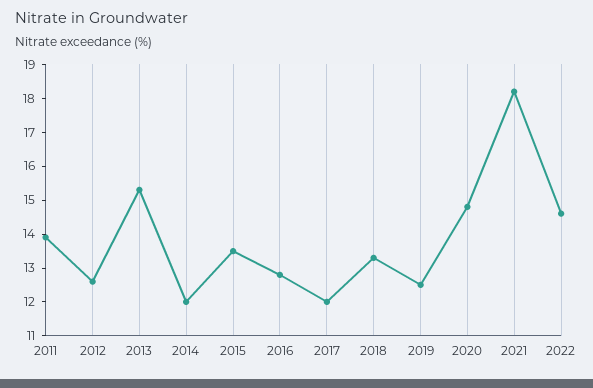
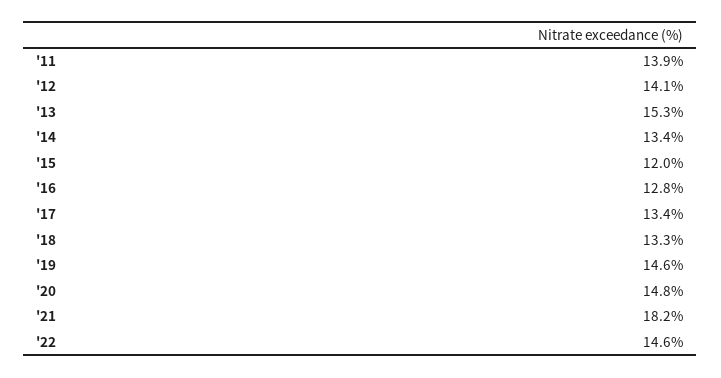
2012: 12.5 -> 14.1
2014: 12 -> 13.4
2015: 13.5 -> 12
2017: 12 -> 13.4
2019: 12.5 -> 14.6

